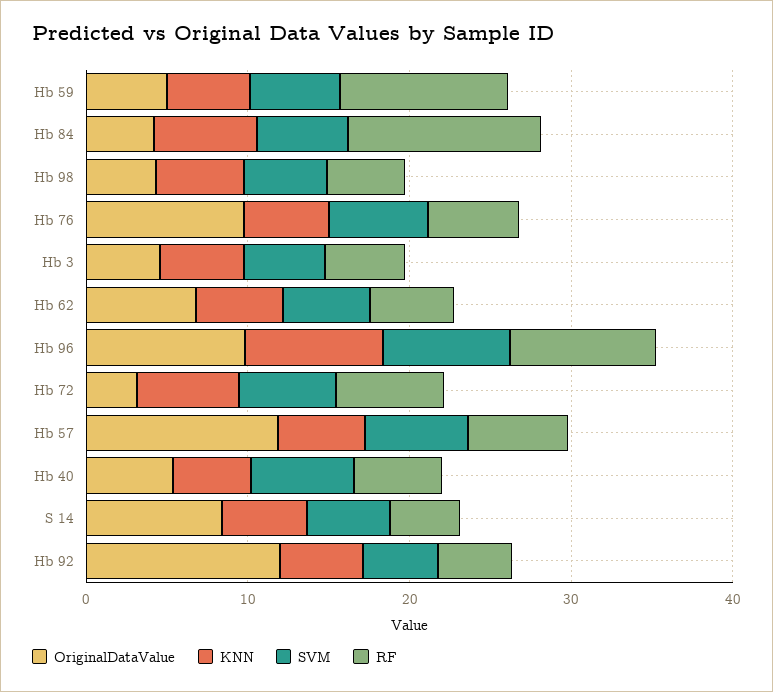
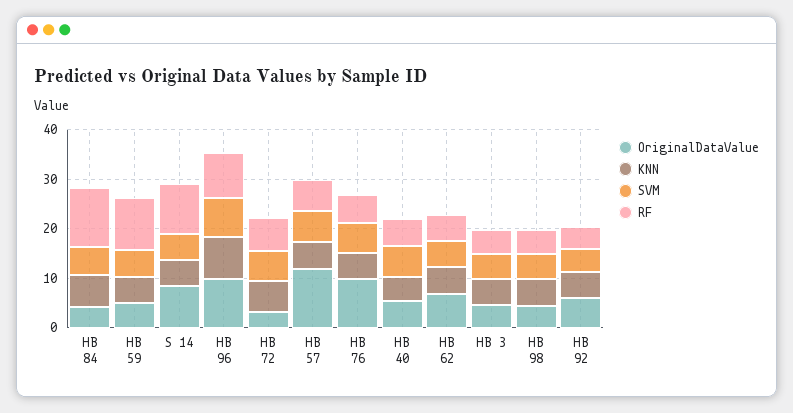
RF, S 14: 4 -> 10
OriginalDataValue, Hb 92: 12 -> 6

